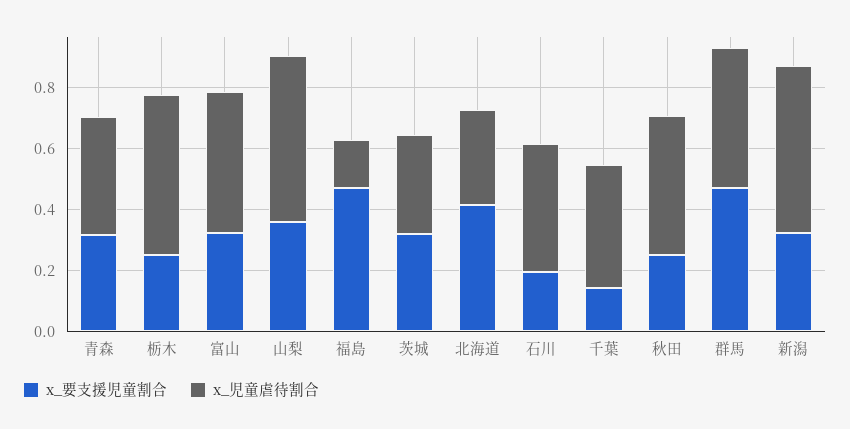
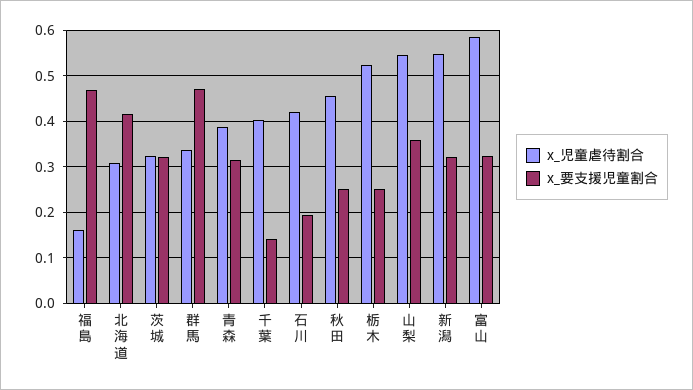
x_児童虐待割合, 富山: 0.45 -> 0.58
x_児童虐待割合, 群馬: 0.45 -> 0.34

